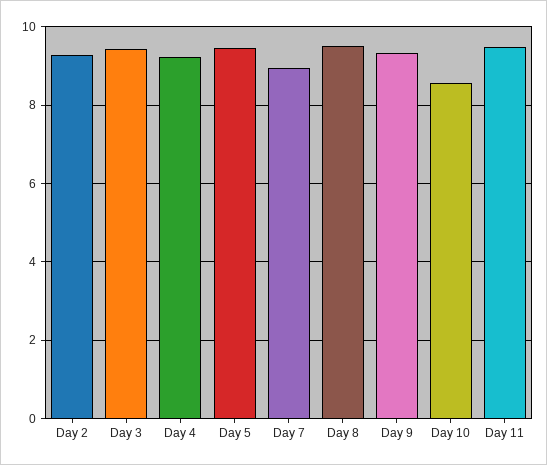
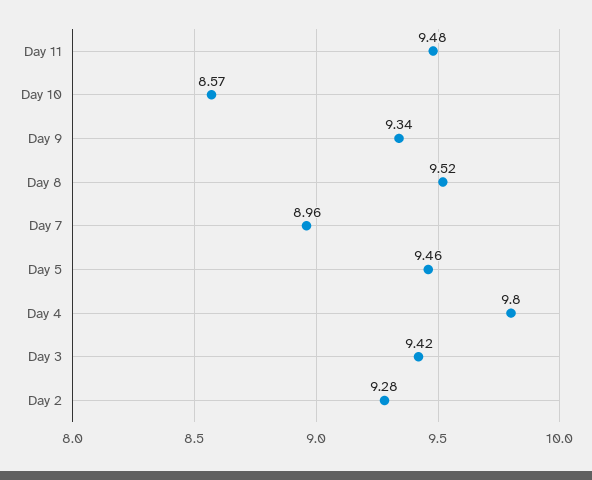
Day 4: 9.2 -> 9.8

